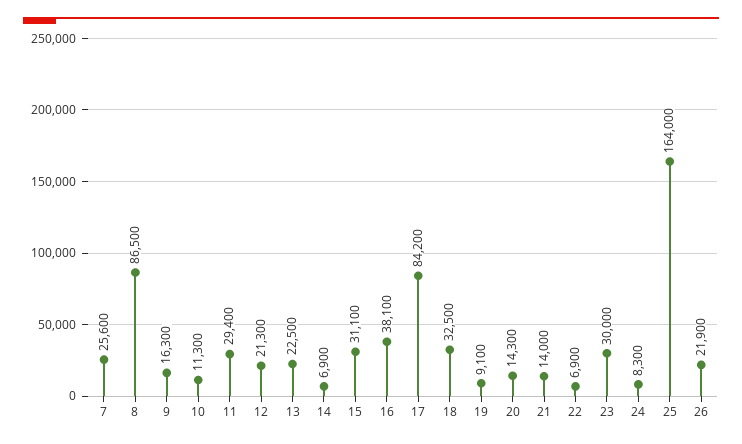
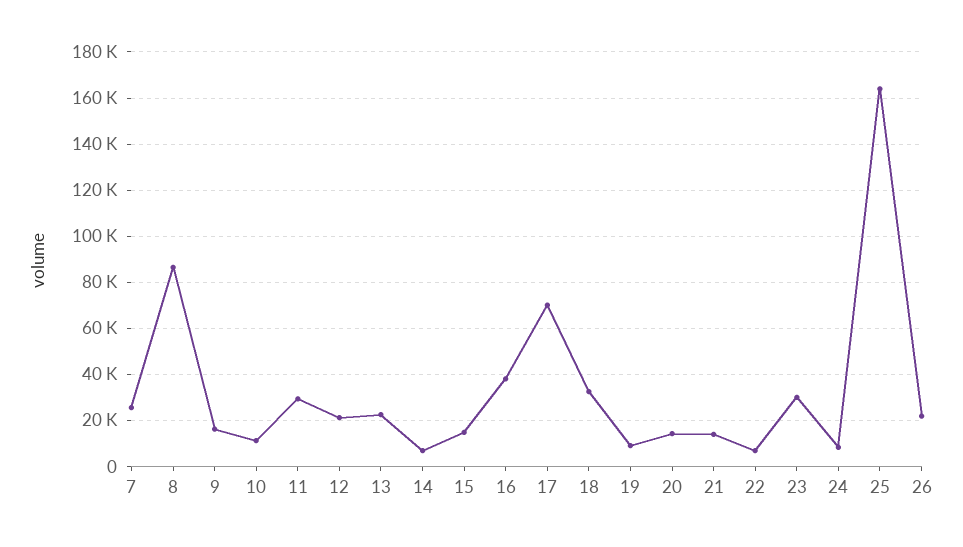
15: 31100 -> 15000
17: 84200 -> 70000

